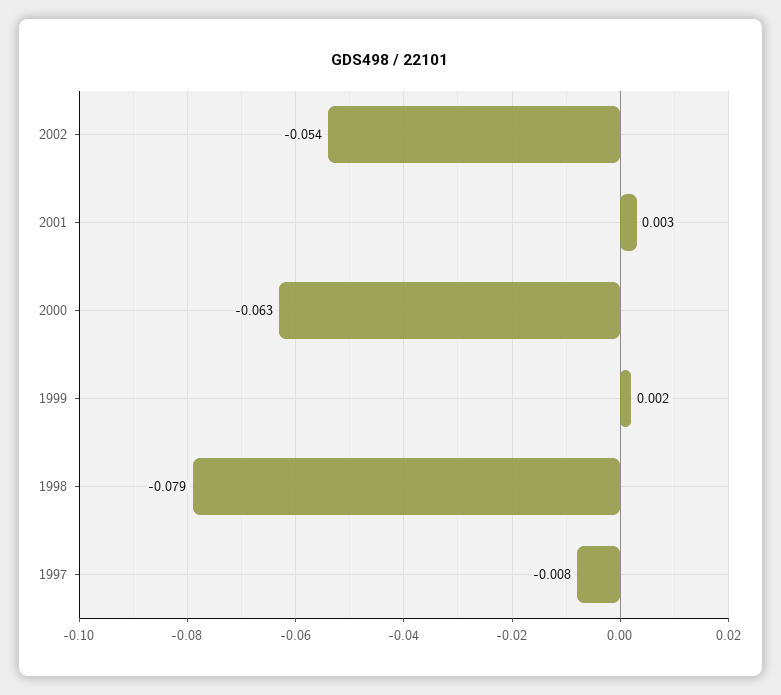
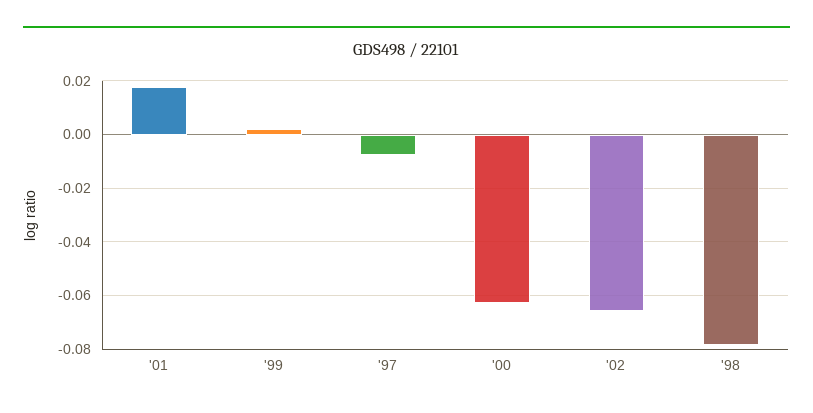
2002: -0.054 -> -0.065
2001: 0.003 -> 0.0175

